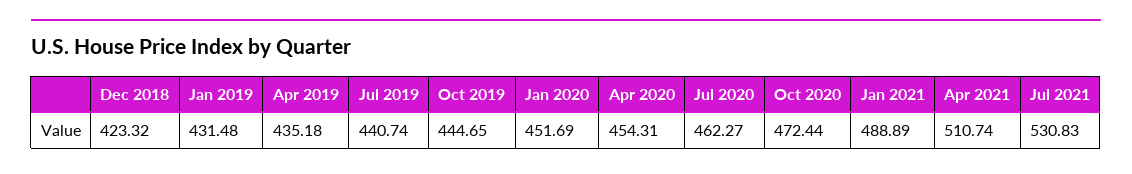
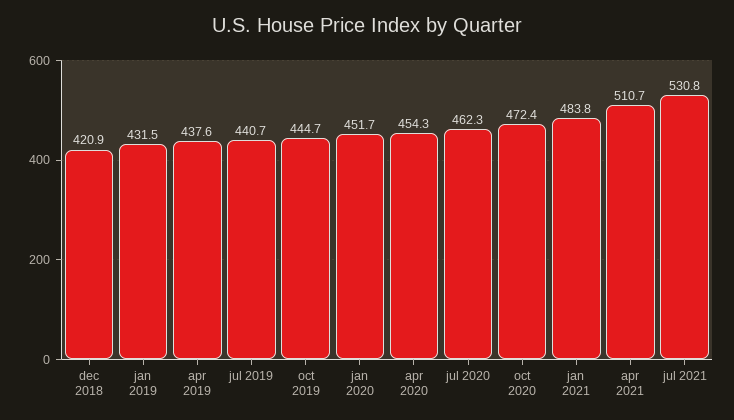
Dec 2018: 423.32 -> 420.9
Apr 2019: 435.18 -> 437.6
Jan 2021: 488.89 -> 483.8

